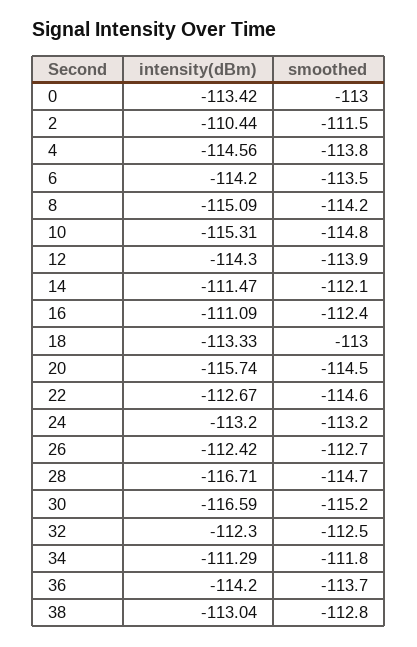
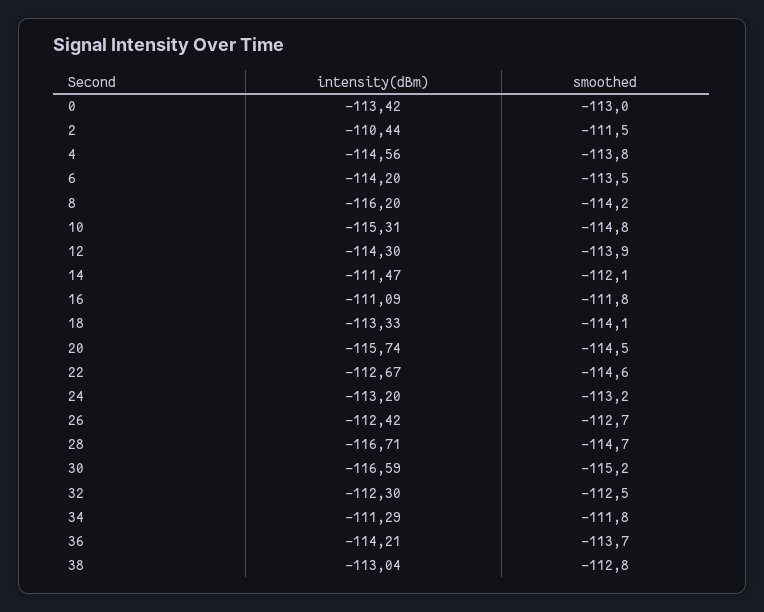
intensity(dBm), 8: -115.09 -> -116.2
smoothed, 16: -112.4 -> -111.8
smoothed, 18: -113 -> -114.1
intensity(dBm), 36: -114.2 -> -114.21

